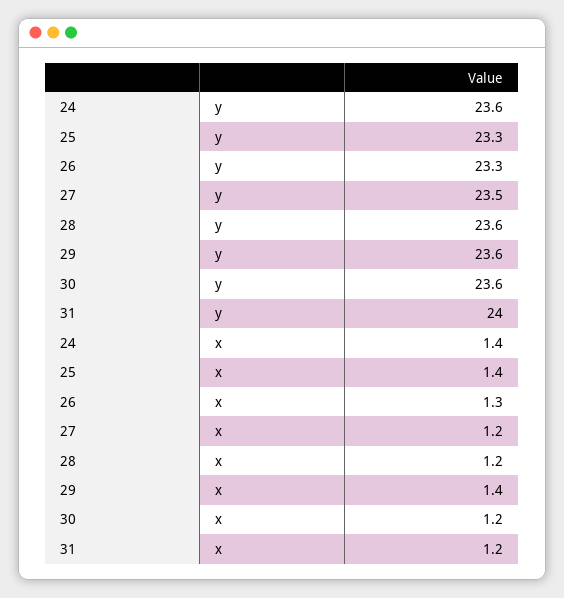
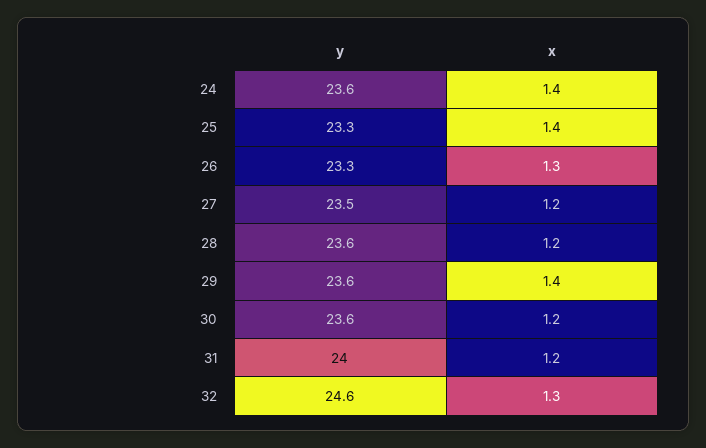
32, y: none -> 24.6
32, x: none -> 1.3

